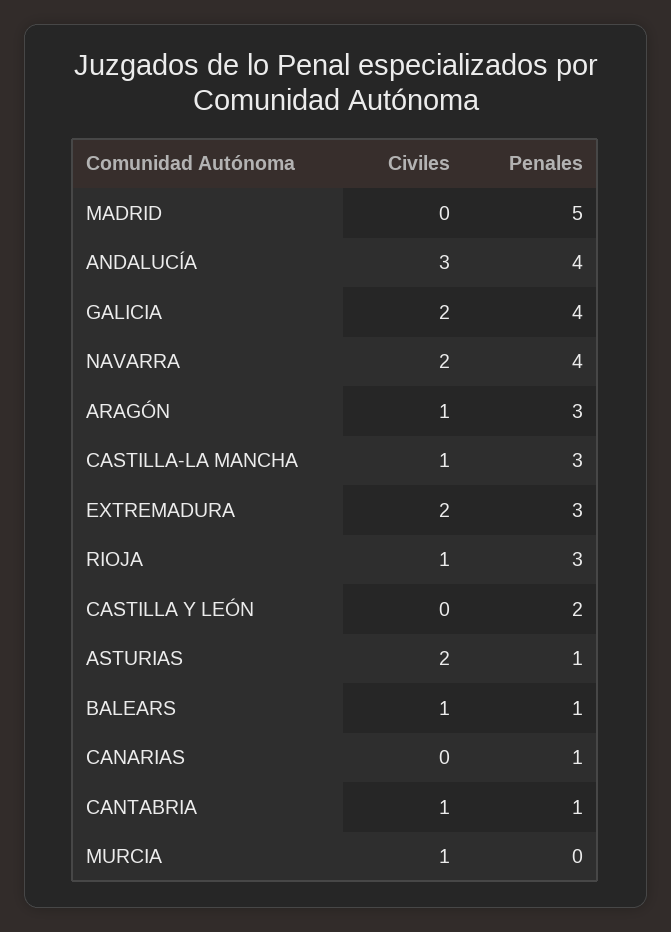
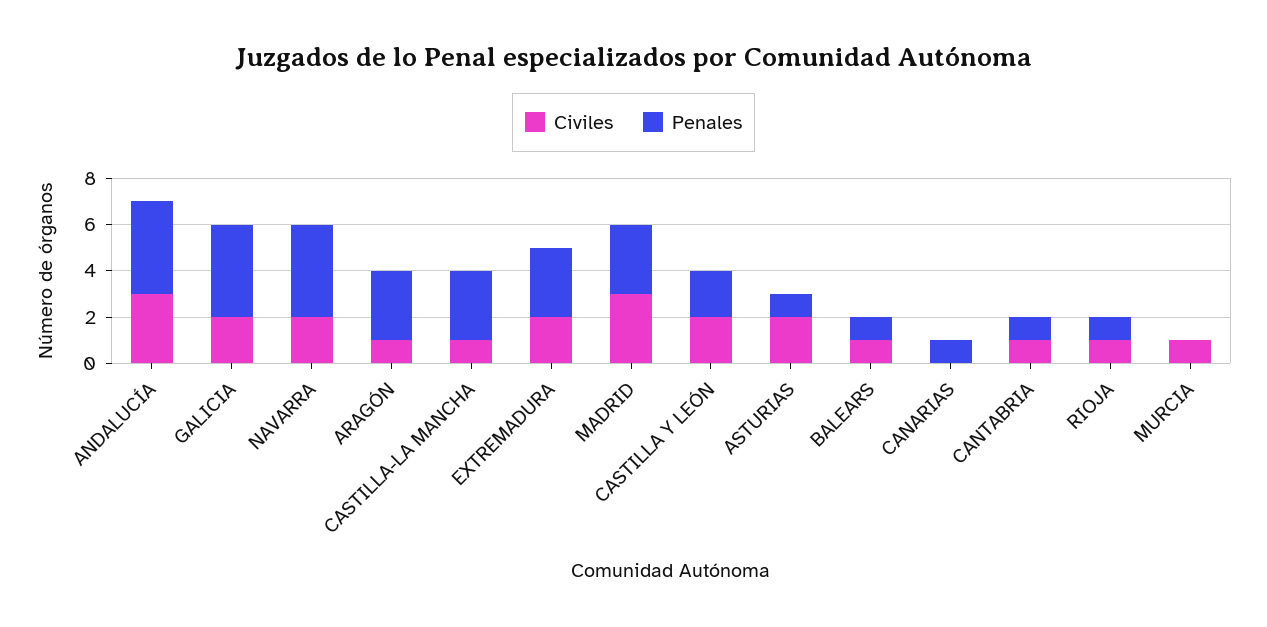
Civiles, MADRID: 0 -> 3
Penales, MADRID: 5 -> 3
Penales, RIOJA: 3 -> 1
Civiles, CASTILLA Y LEÓN: 0 -> 2

